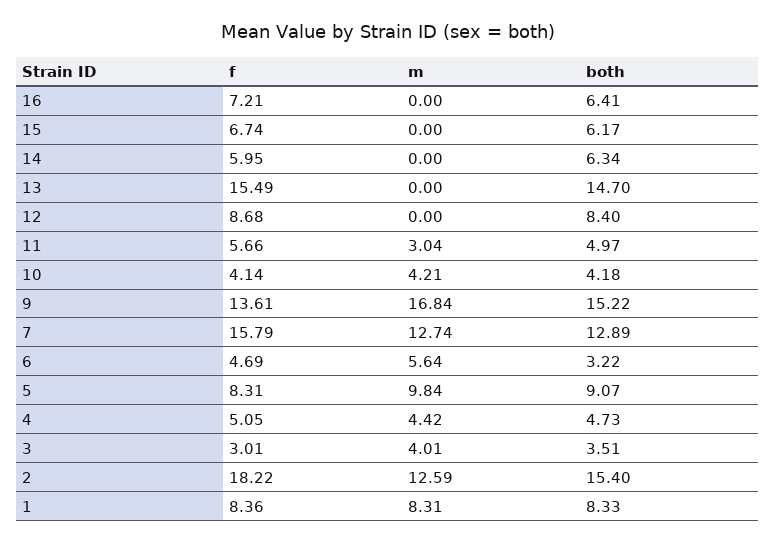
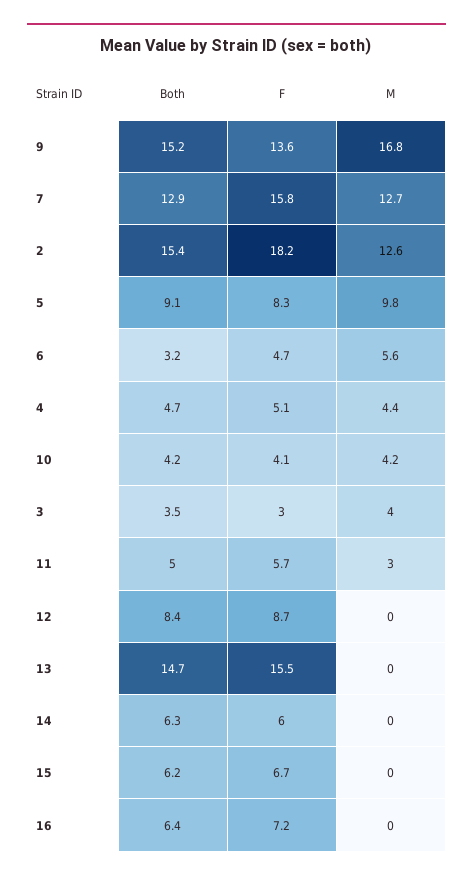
f, 1: 8.36 -> none
m, 1: 8.31 -> none
both, 1: 8.33 -> none

